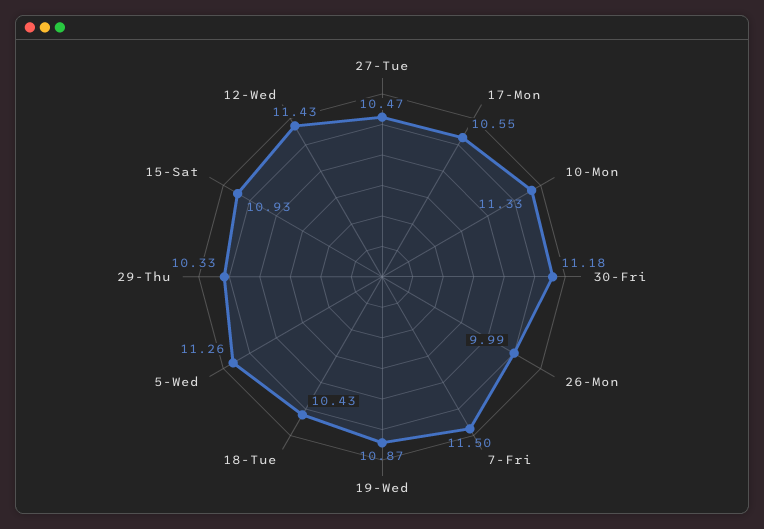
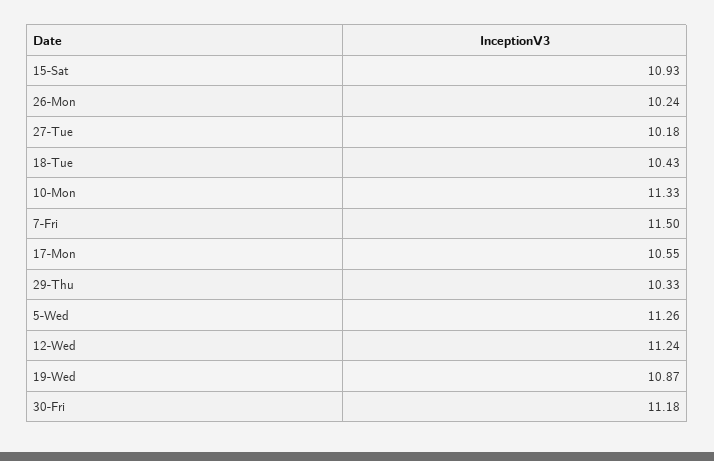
27-Tue: 10.47 -> 10.18
26-Mon: 9.99 -> 10.24
12-Wed: 11.43 -> 11.24

